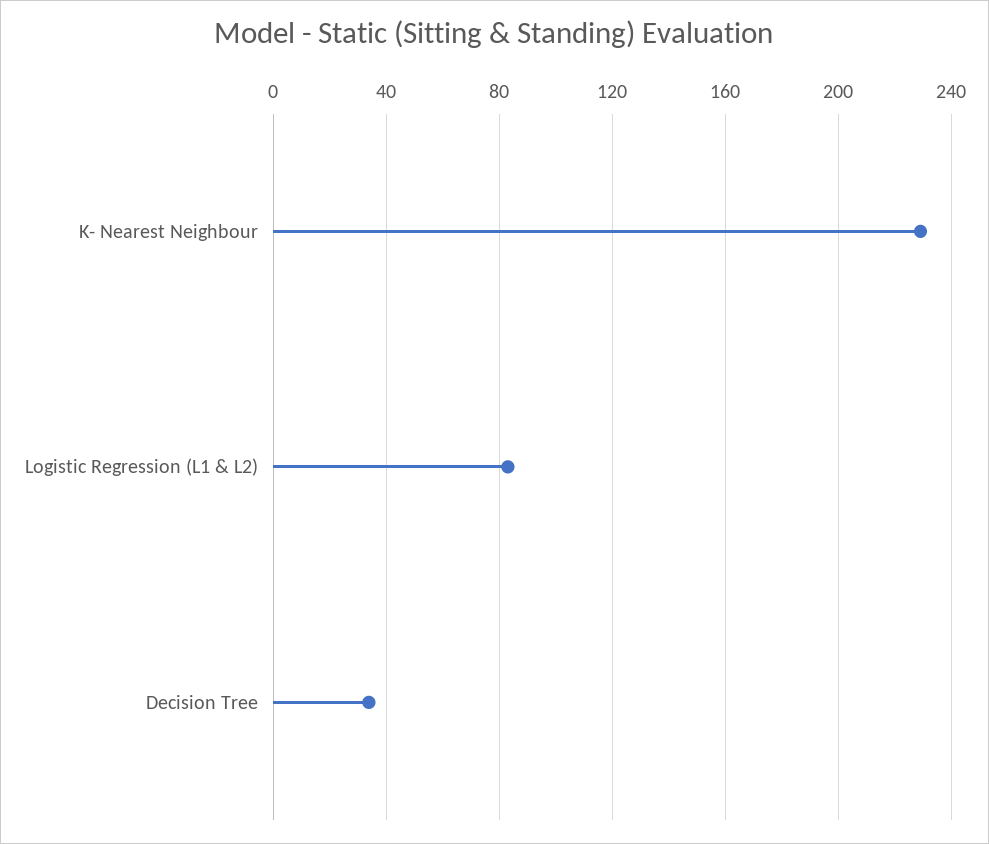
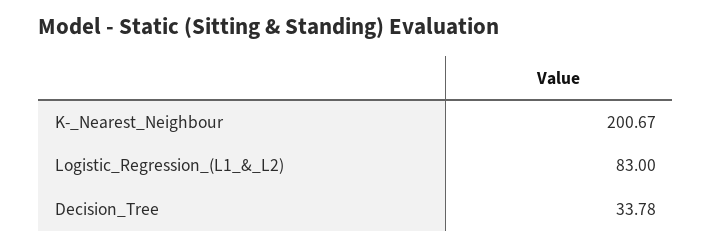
K- Nearest Neighbour: 230 -> 200.67

